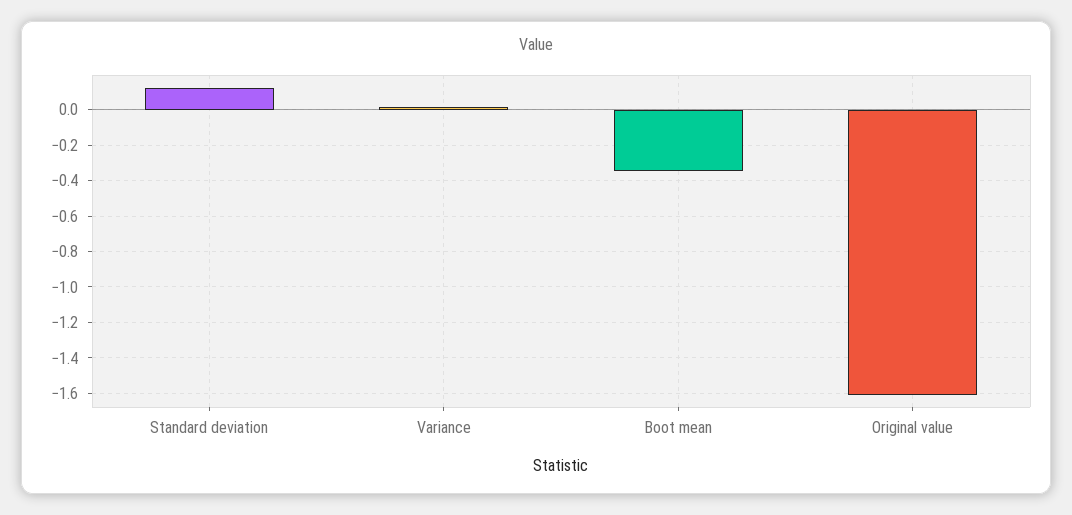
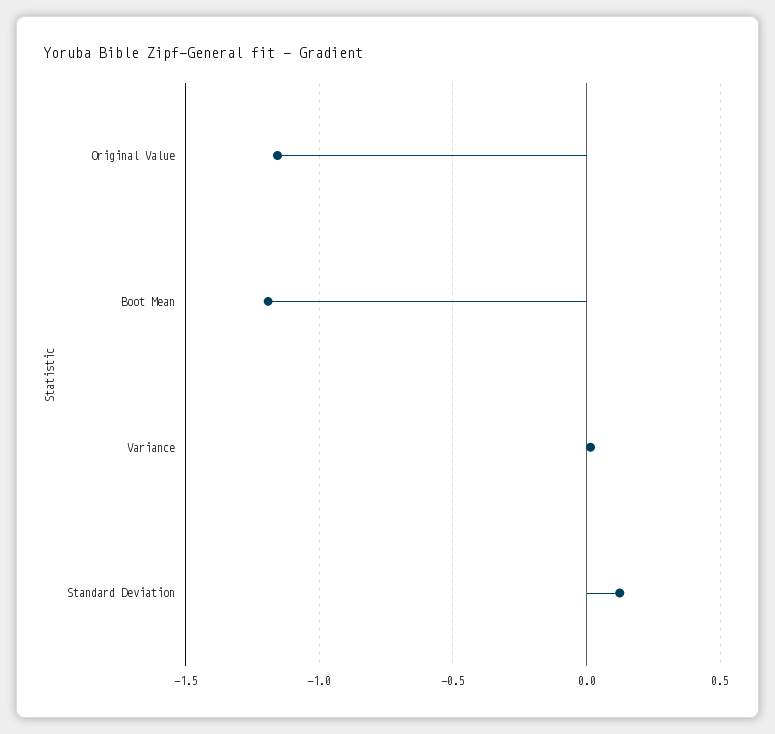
Boot mean: -0.35 -> -1.2
Original value: -1.6 -> -1.15

